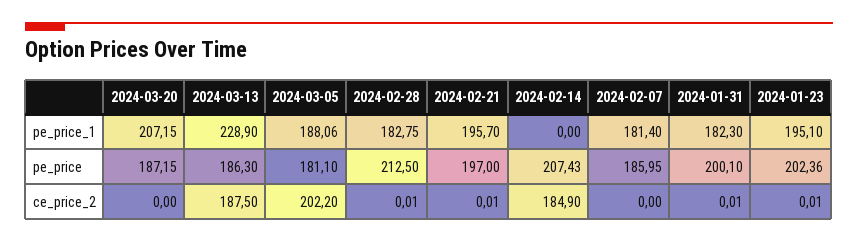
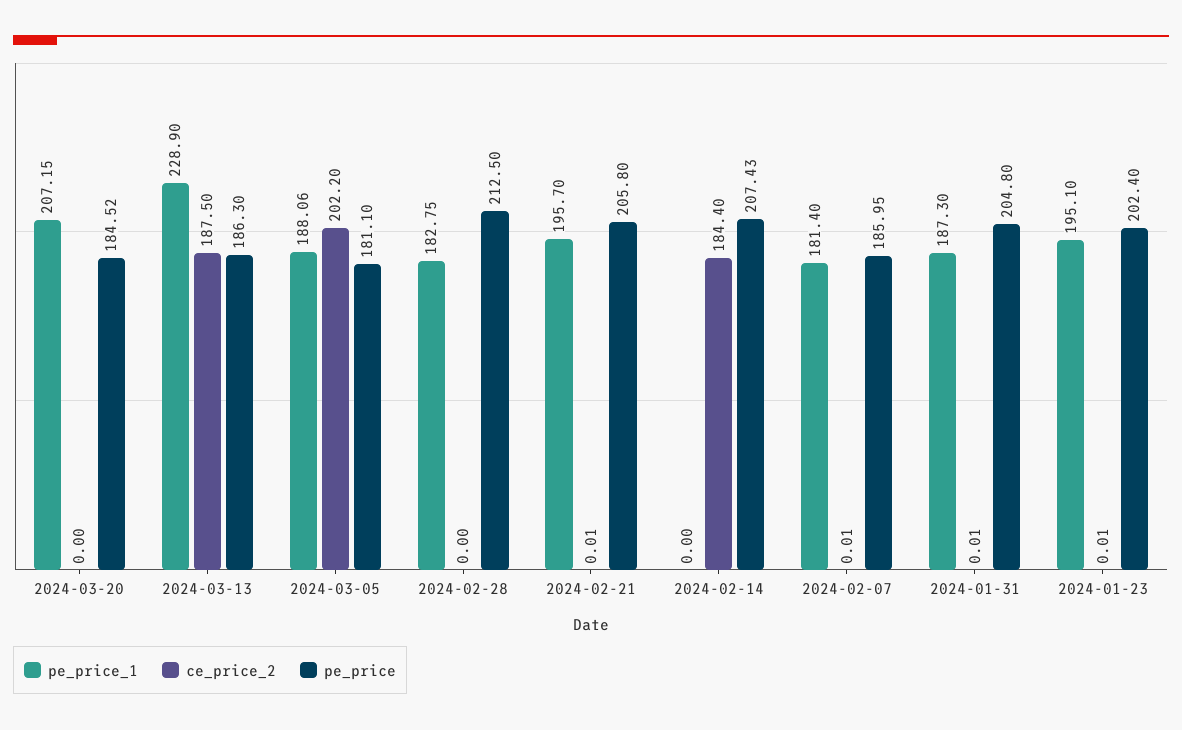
pe_price_1, 2024-01-31: 182.3 -> 187.3
pe_price, 2024-03-20: 187.15 -> 184.52
pe_price, 2024-02-21: 197 -> 205.8
pe_price, 2024-01-31: 200.1 -> 204.8
pe_price, 2024-01-23: 202.36 -> 202.4
ce_price_2, 2024-02-28: 0.01 -> 0
ce_price_2, 2024-02-14: 184.9 -> 184.4
ce_price_2, 2024-02-07: 0 -> 0.01

